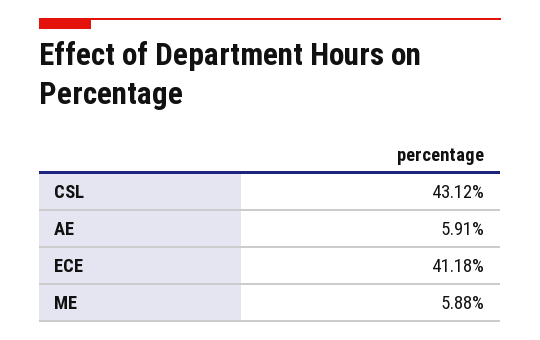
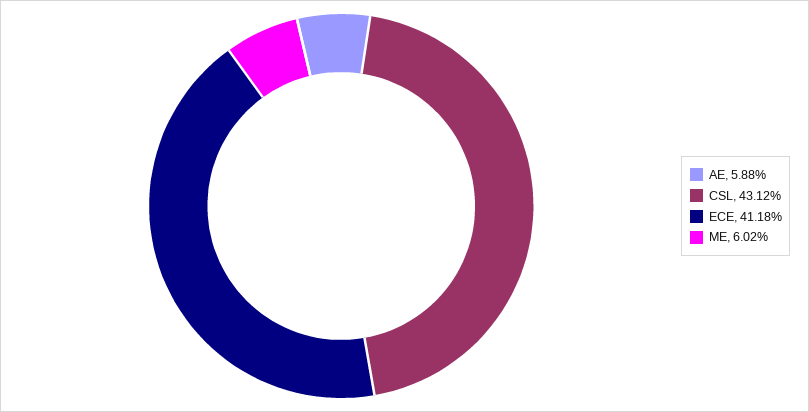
AE: 5.91 -> 5.88
ME: 5.88 -> 6.02

